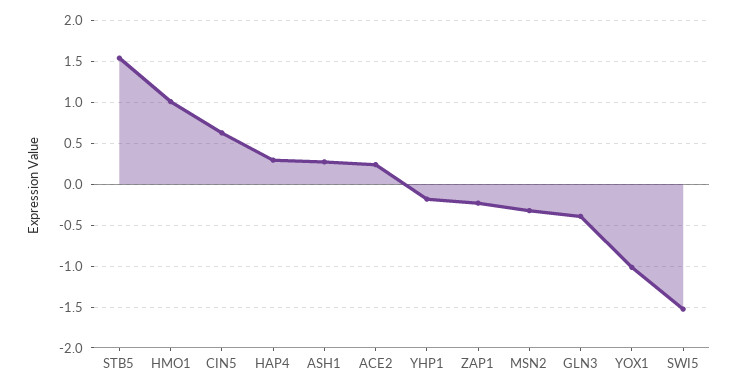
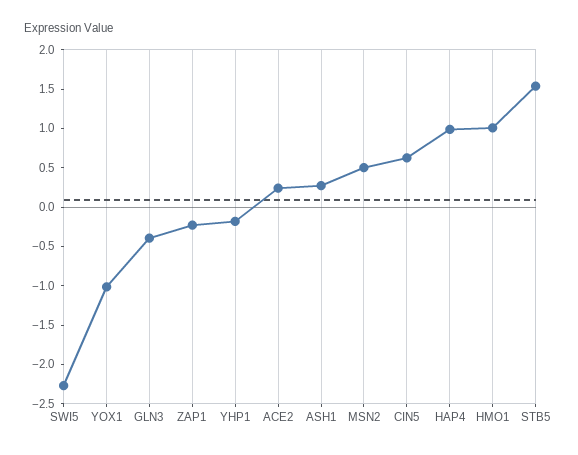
HAP4: 0.3 -> 1
MSN2: -0.3 -> 0.5
SWI5: -1.5 -> -2.25

